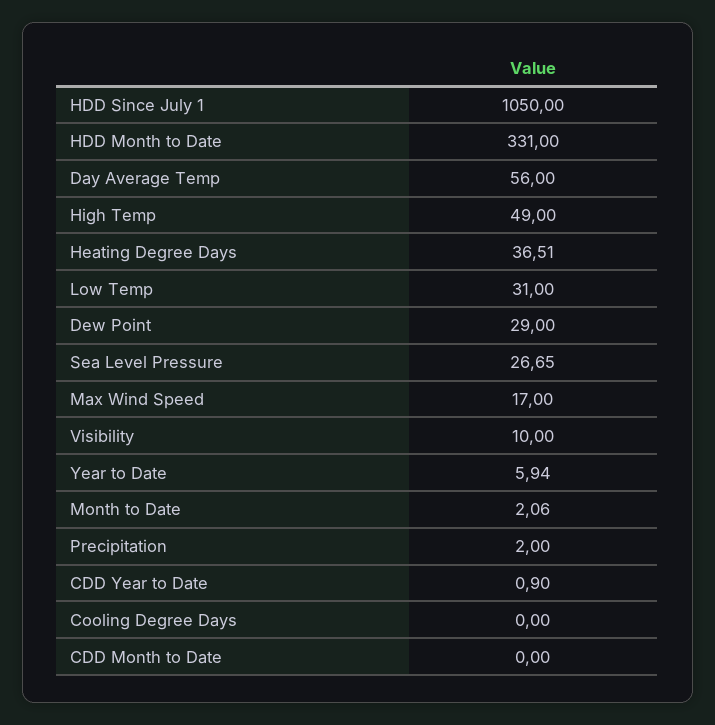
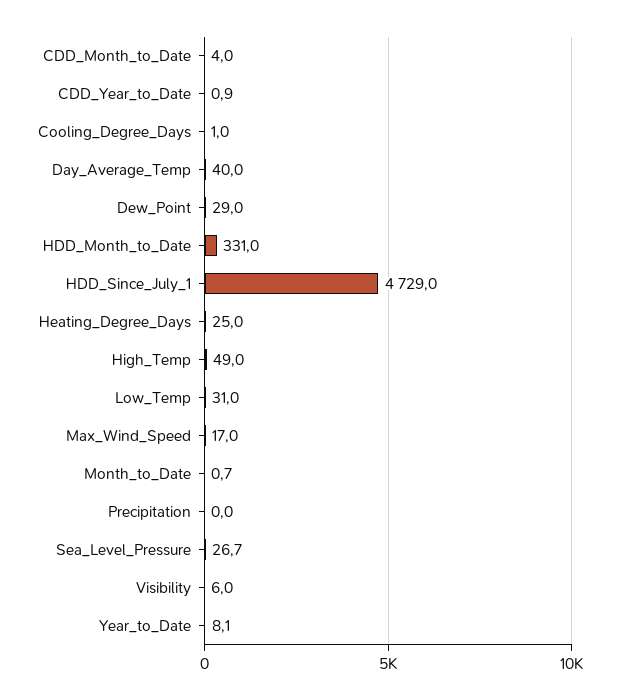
HDD Since July 1: 1050 -> 4729
Day Average Temp: 56 -> 40
Heating Degree Days: 36.51 -> 25
Visibility: 10 -> 6
Year to Date: 5.94 -> 8.1
Month to Date: 2.06 -> 0.7
Precipitation: 2 -> 0
Cooling Degree Days: 0 -> 1
CDD Month to Date: 0 -> 4

